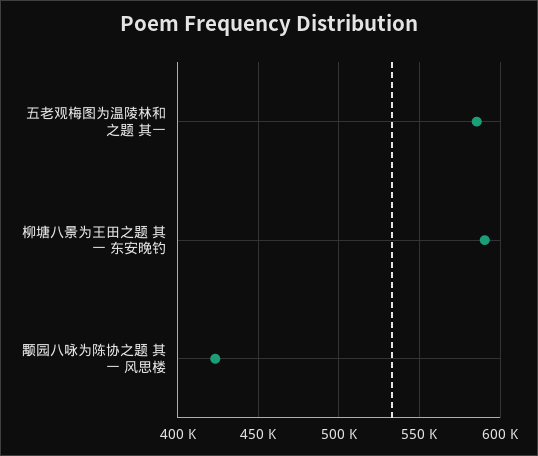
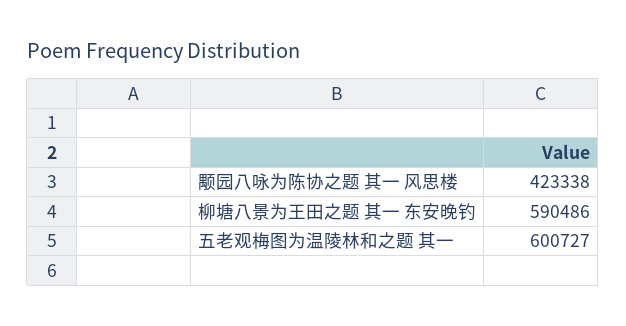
五老观梅图为温陵林和之题 其一: 585000 -> 600727

